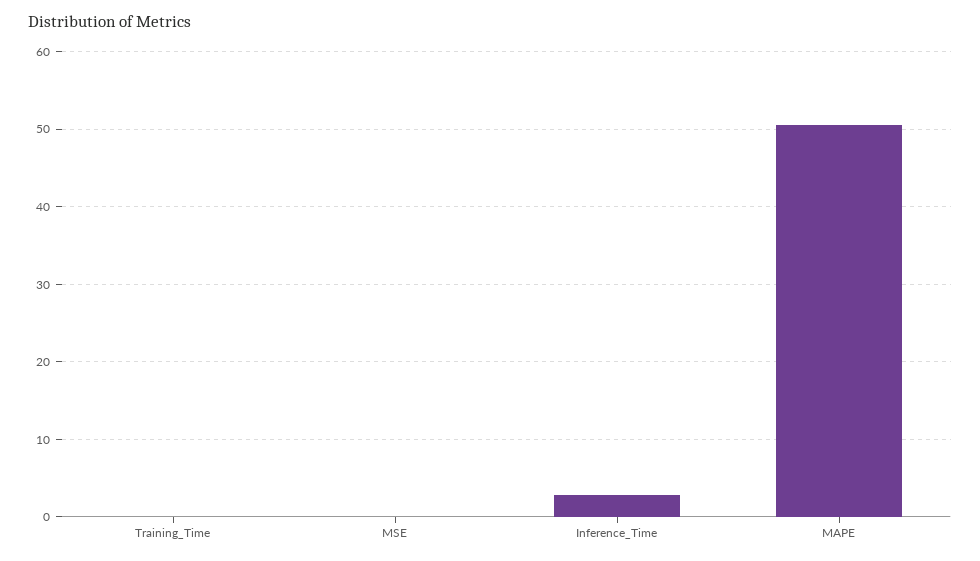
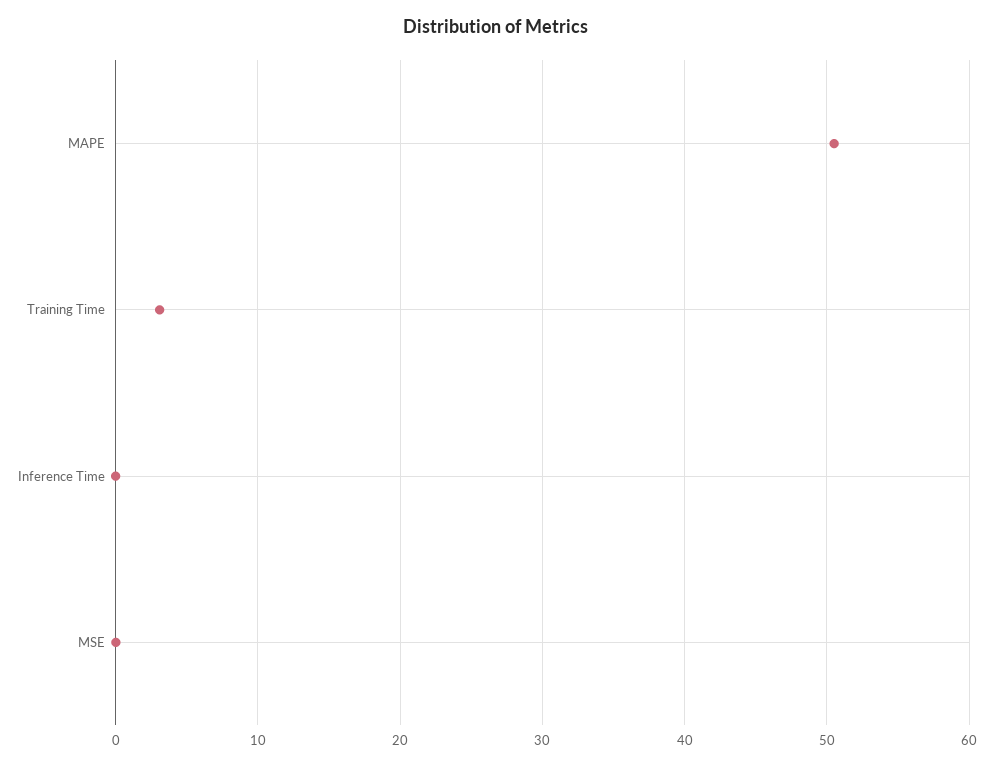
Training_Time: 0 -> 3
Inference_Time: 3 -> 0

